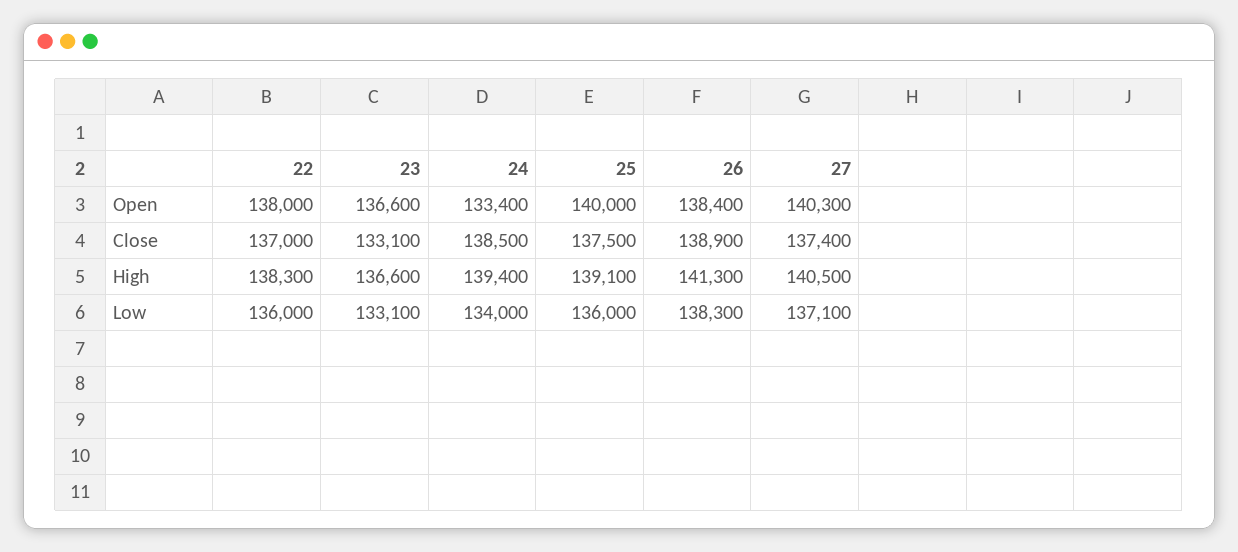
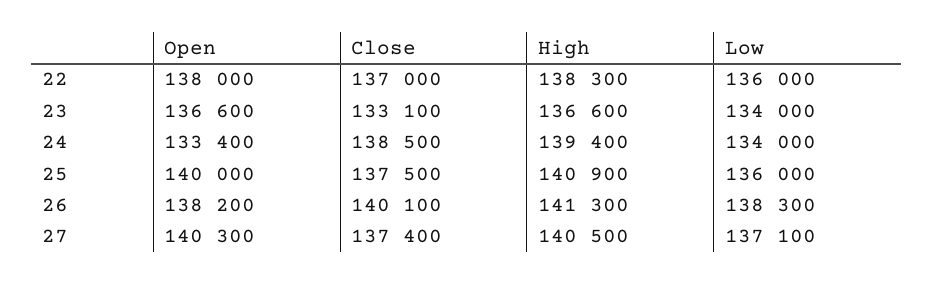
26, Open: 138400 -> 138200
26, Close: 138900 -> 140100
25, High: 139100 -> 140900
23, Low: 133100 -> 134000

